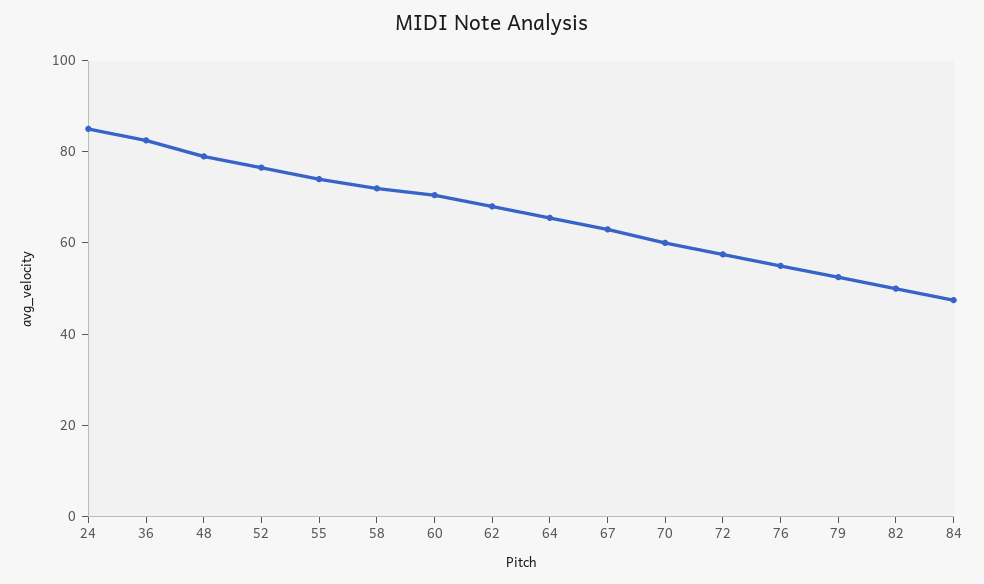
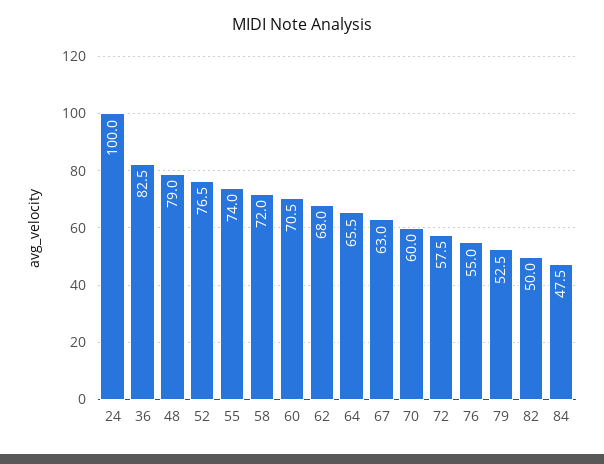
24: 85 -> 100

